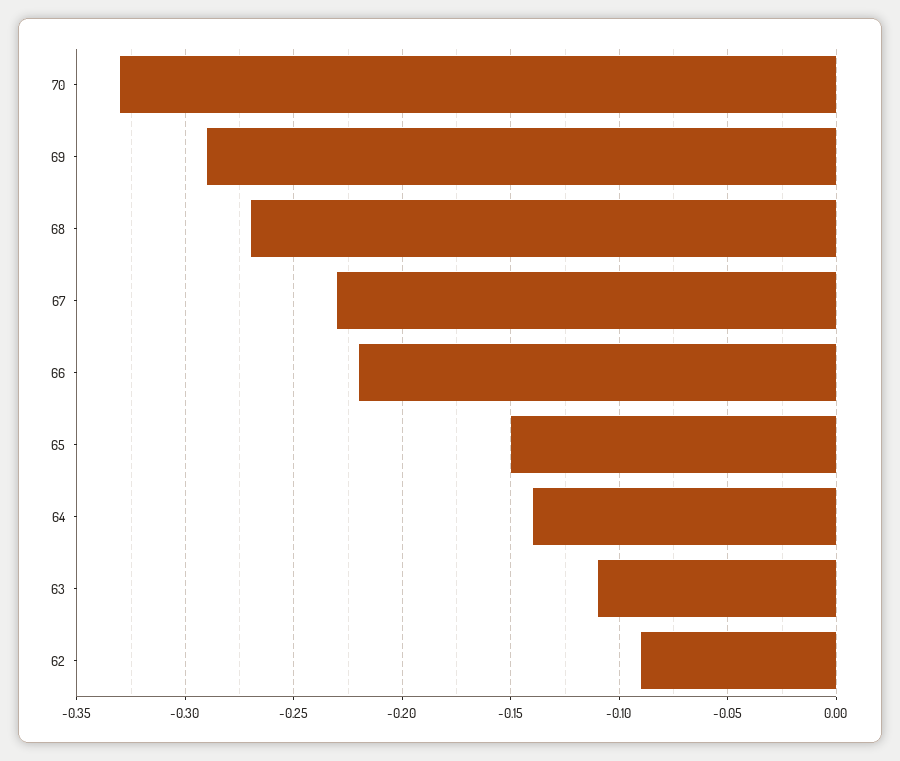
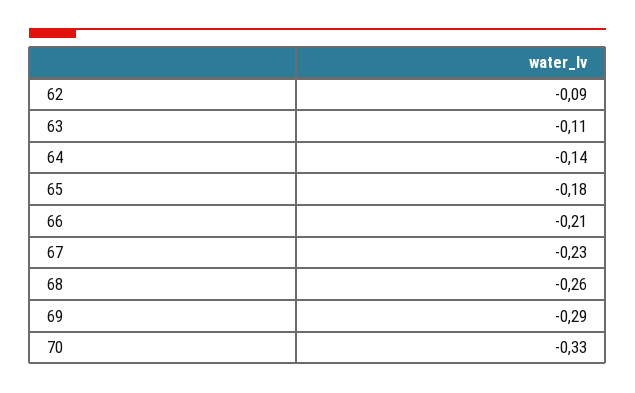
68: -0.27 -> -0.26
66: -0.22 -> -0.21
65: -0.15 -> -0.18

